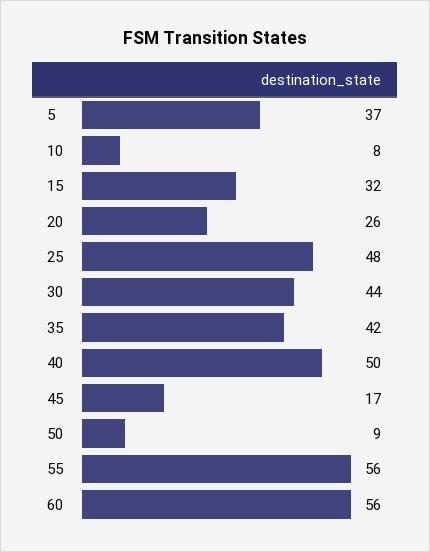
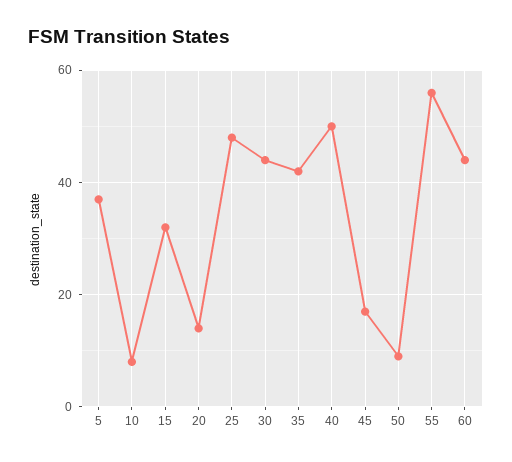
20: 26 -> 15
60: 56 -> 45

